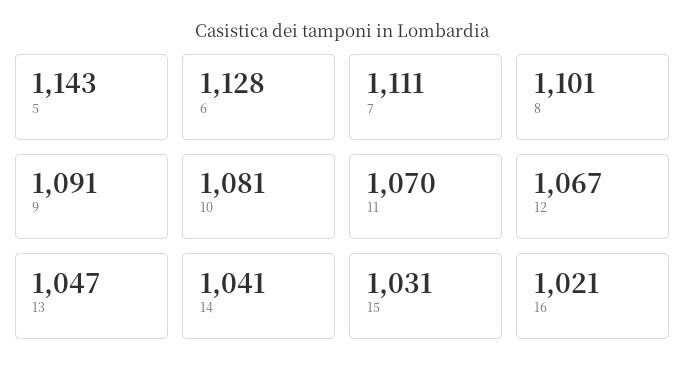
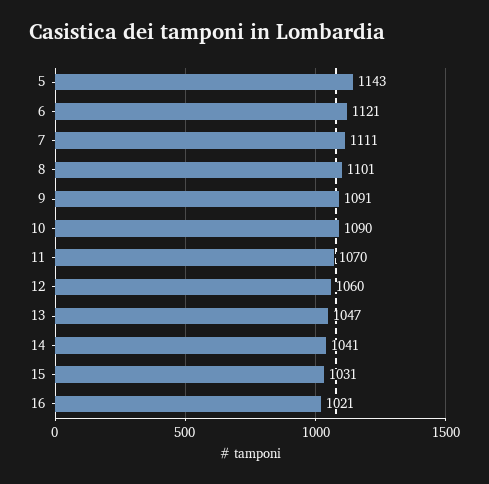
6: 1128 -> 1121
10: 1081 -> 1090
12: 1067 -> 1060

